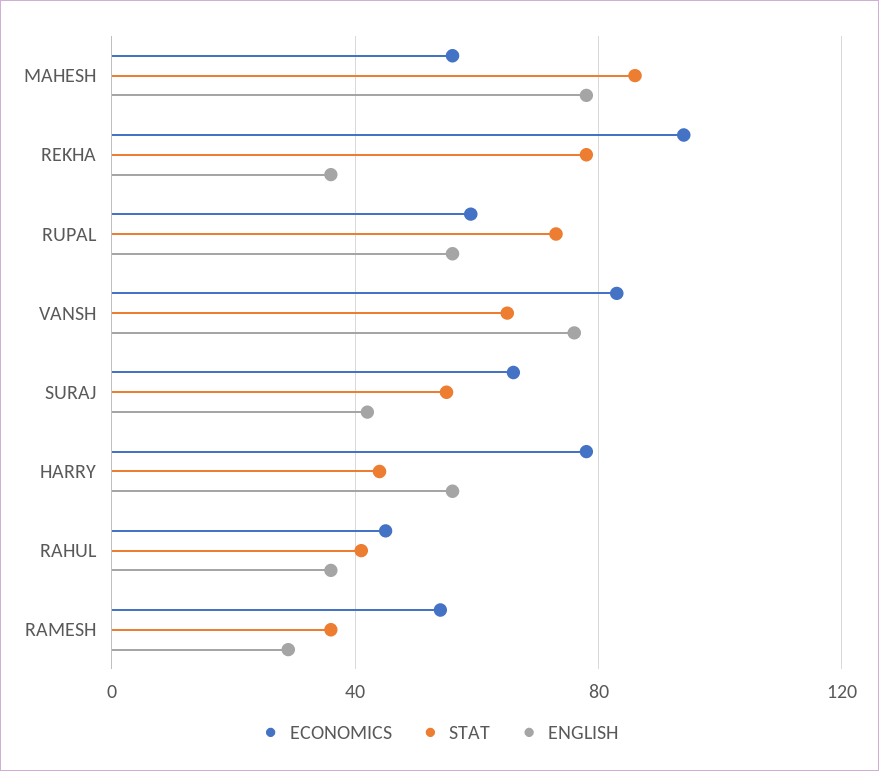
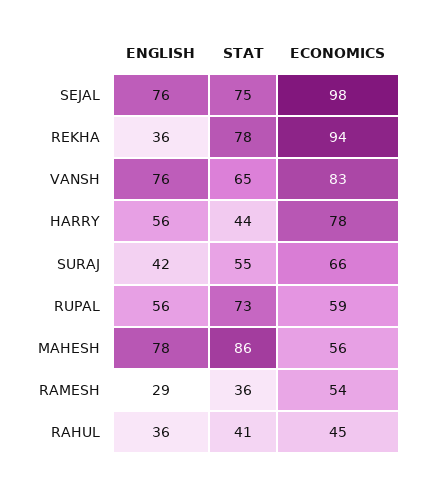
ENGLISH, SEJAL: none -> 76
STAT, SEJAL: none -> 75
ECONOMICS, SEJAL: none -> 98

